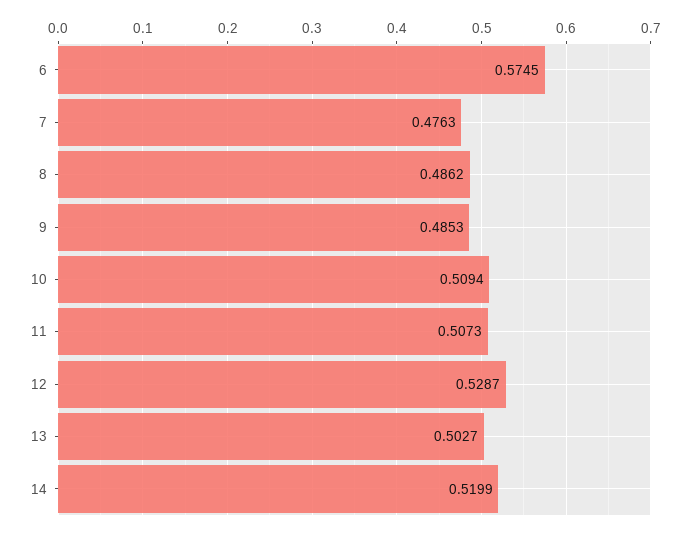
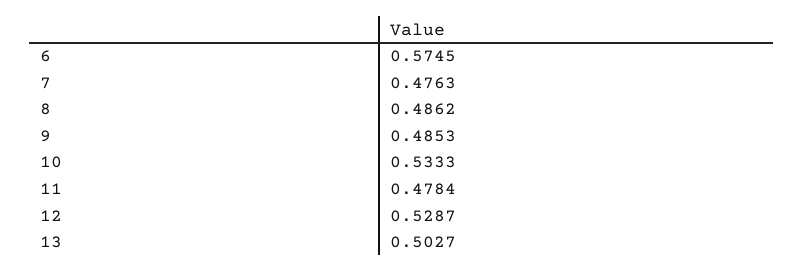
10: 0.5094 -> 0.5333
11: 0.5073 -> 0.4784
14: 0.5199 -> none

